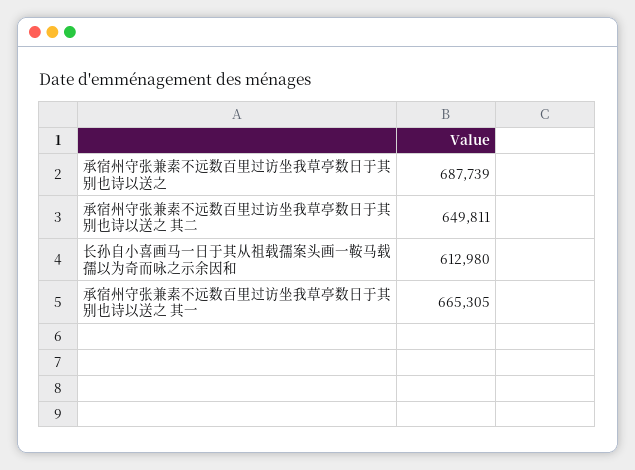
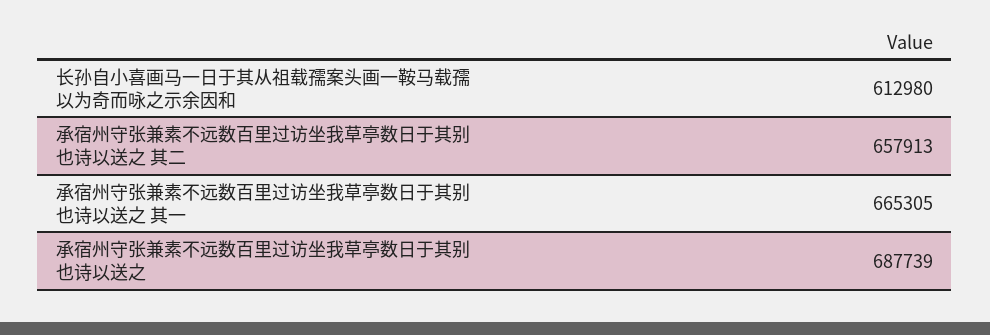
承宿州守张兼素不远数百里过访坐我草亭数日于其别也诗以送之 其二: 649811 -> 657913

